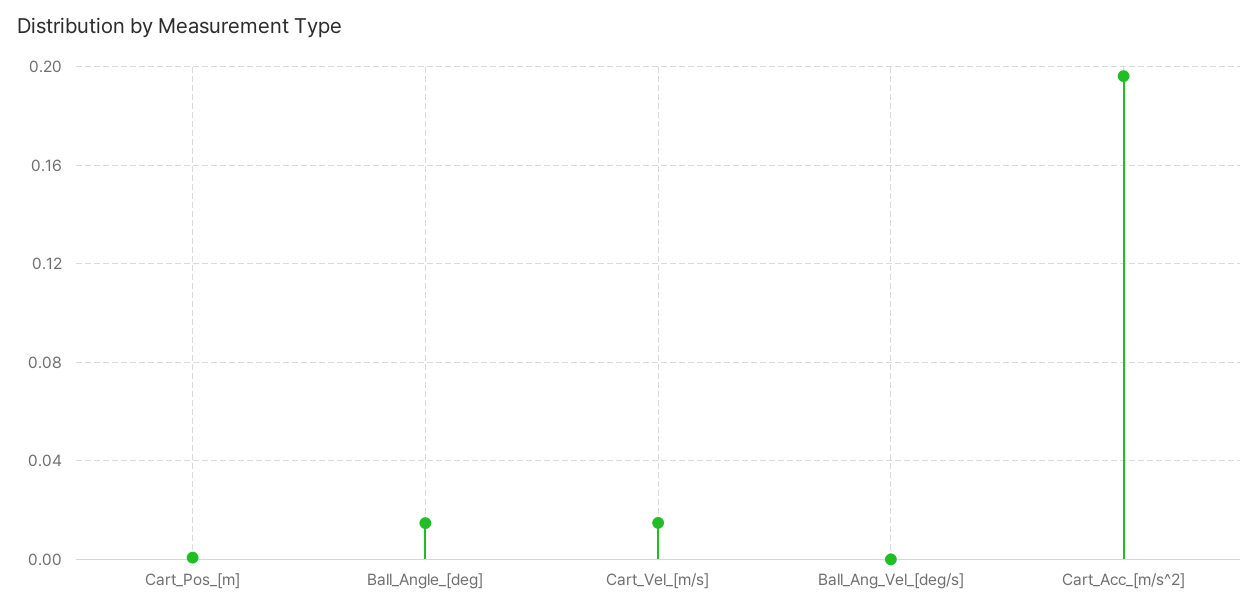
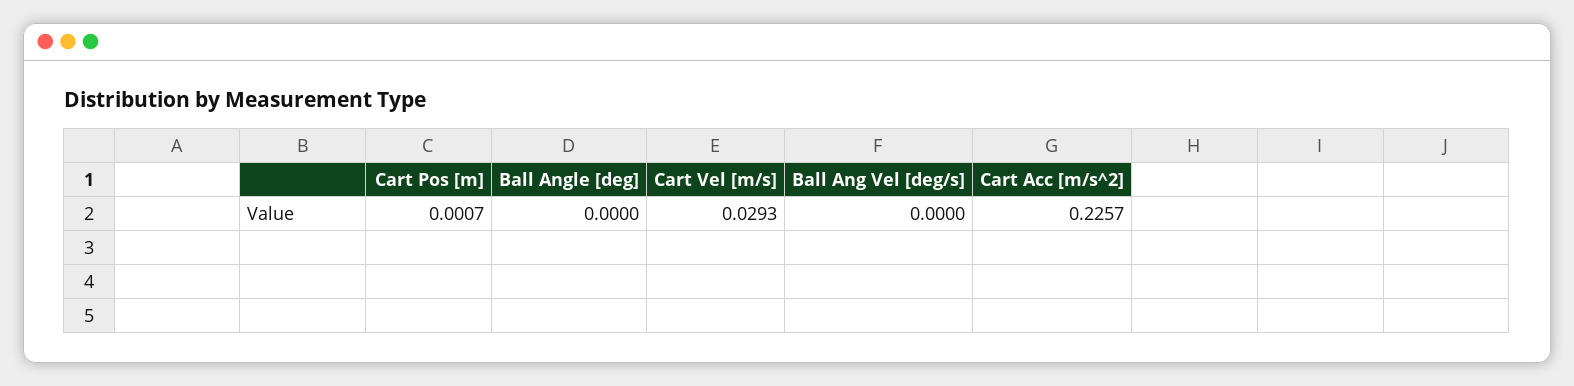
Ball_Angle_[deg]: 0.015 -> 0
Cart_Vel_[m/s]: 0.015 -> 0.0293
Cart_Acc_[m/s^2]: 0.195 -> 0.2257

